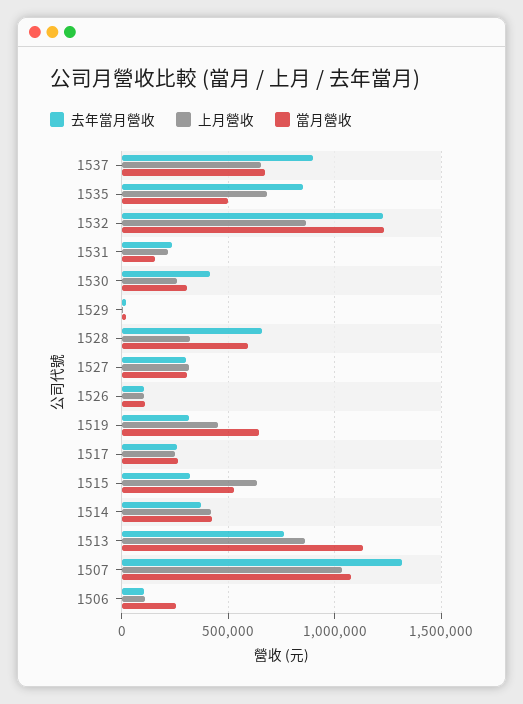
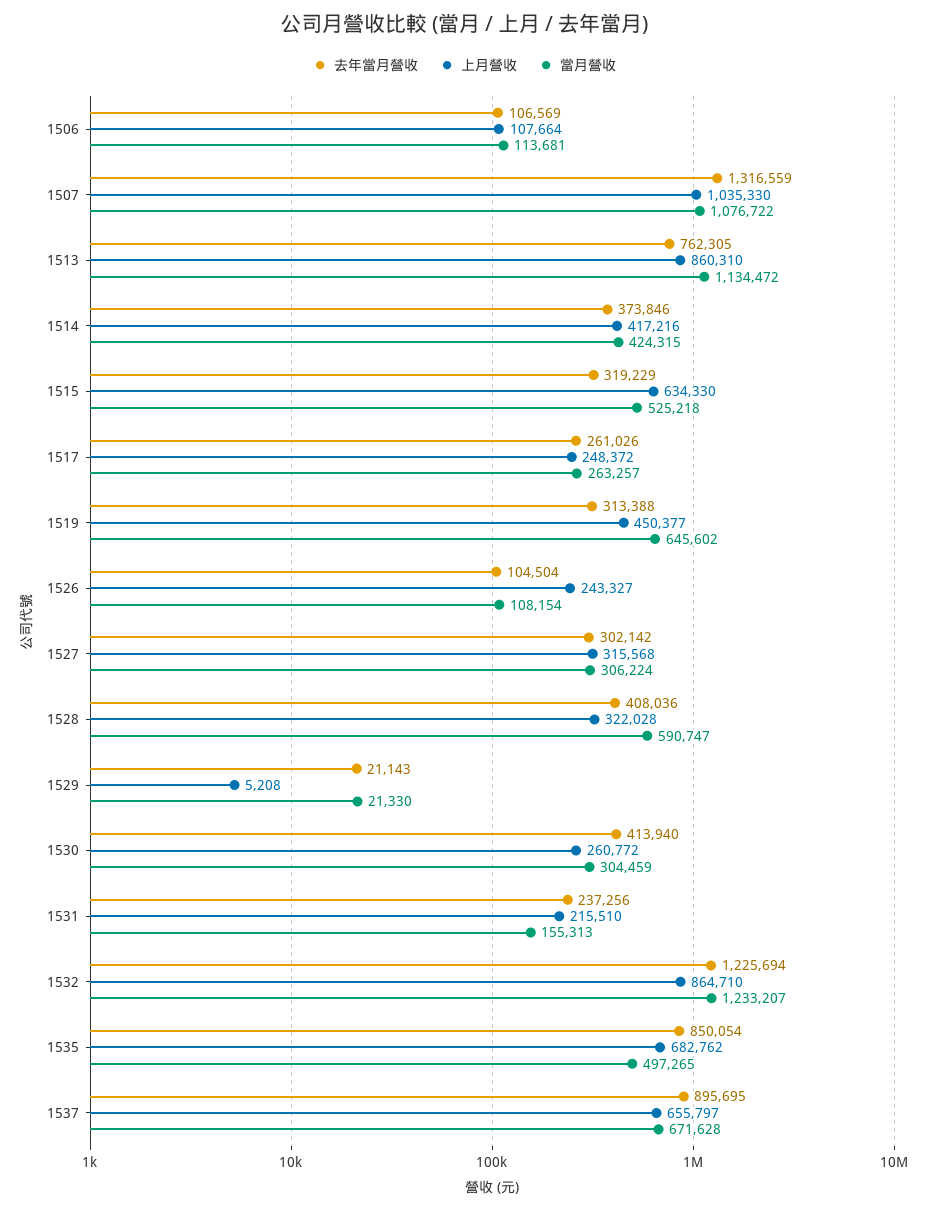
去年當月營收, 1528: 650000 -> 408036
上月營收, 1526: 100000 -> 243327
當月營收, 1506: 250000 -> 113681

